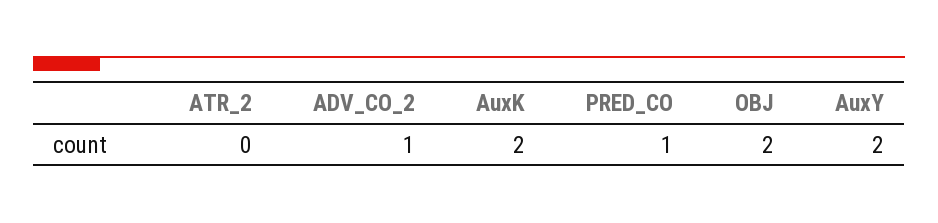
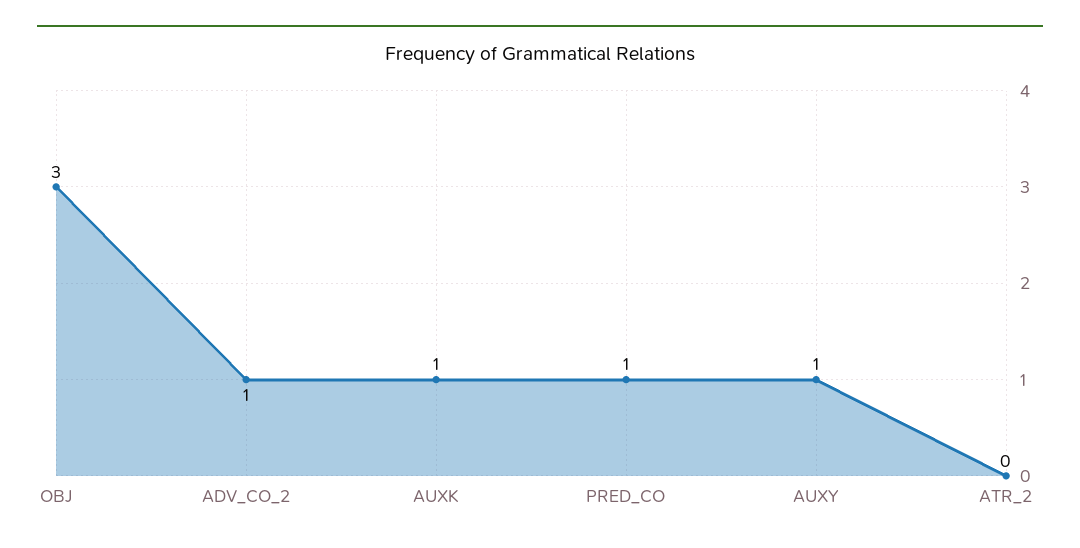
AuxK: 2 -> 1
OBJ: 2 -> 3
AuxY: 2 -> 1

